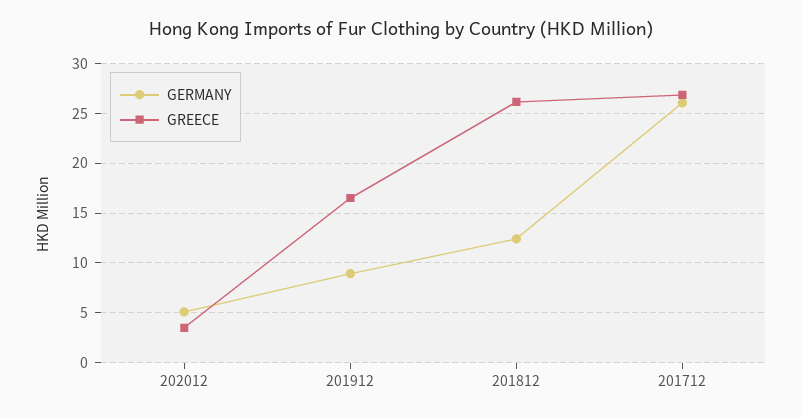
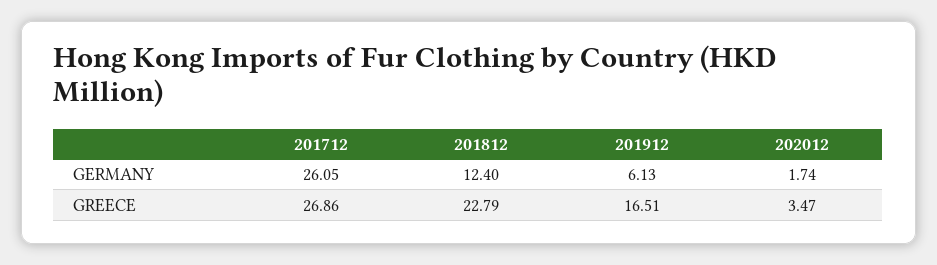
GERMANY, 202012: 5 -> 1.74
GERMANY, 201912: 9 -> 6.13
GREECE, 201812: 26 -> 22.79

